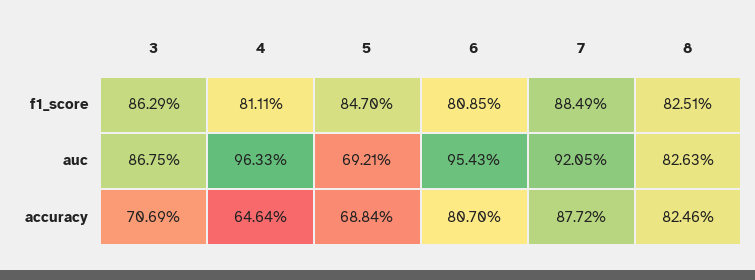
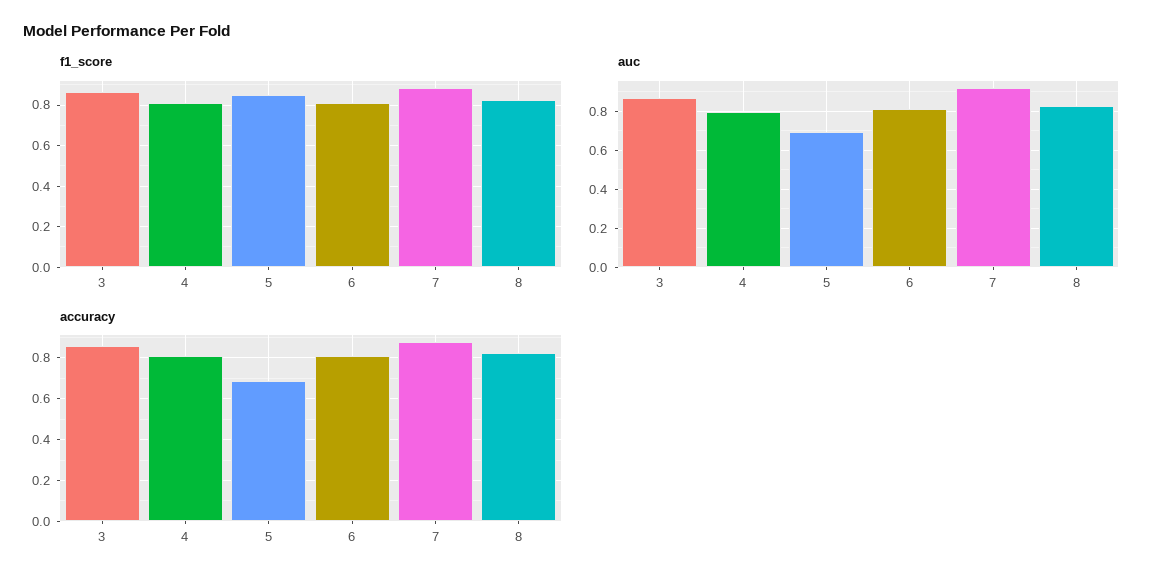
auc, 4: 0.9633 -> 0.8
auc, 6: 0.9543 -> 0.8
accuracy, 3: 0.7069 -> 0.85
accuracy, 4: 0.6464 -> 0.8

